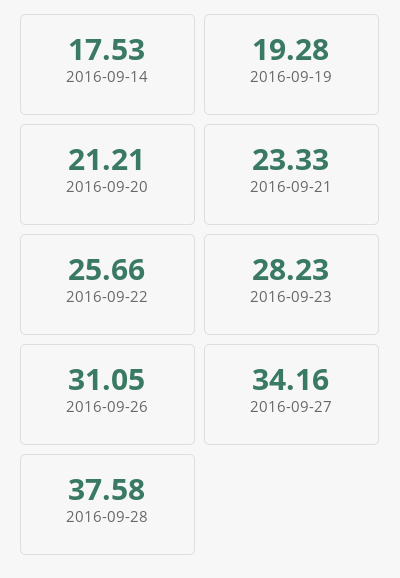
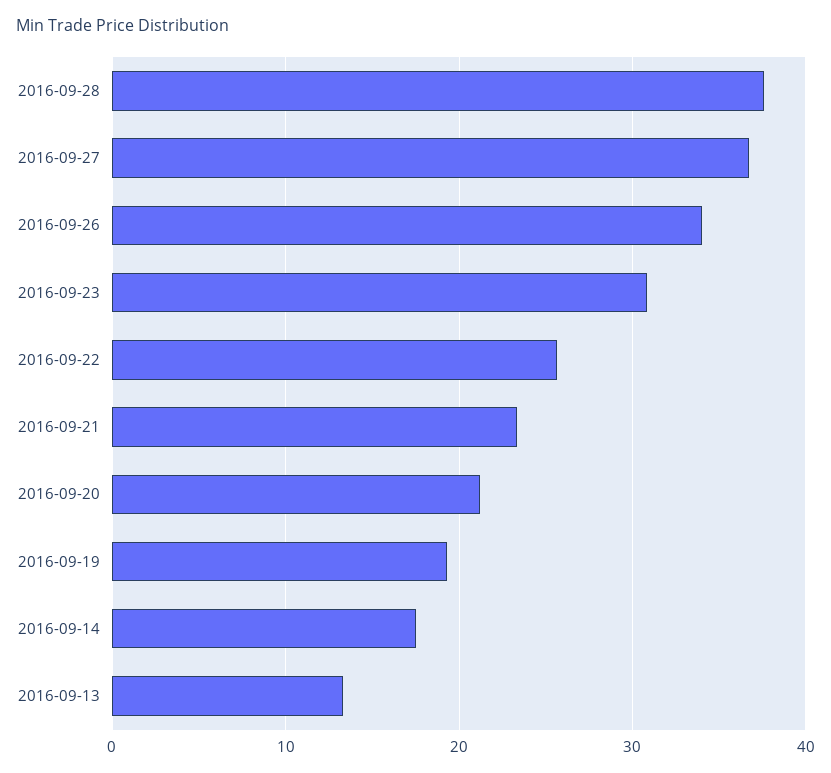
2016-09-23: 28.23 -> 31
2016-09-26: 31.05 -> 34
2016-09-27: 34.16 -> 37
2016-09-13: none -> 13

